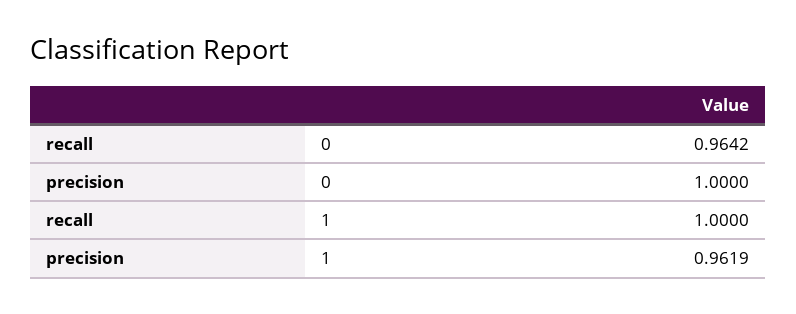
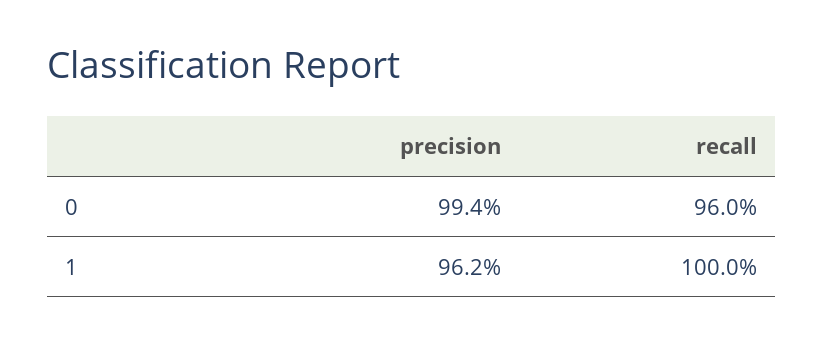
recall, 0: 0.9642 -> 0.96
precision, 0: 1 -> 0.994

